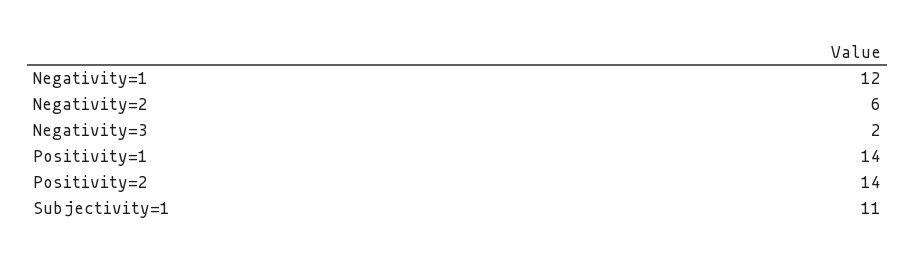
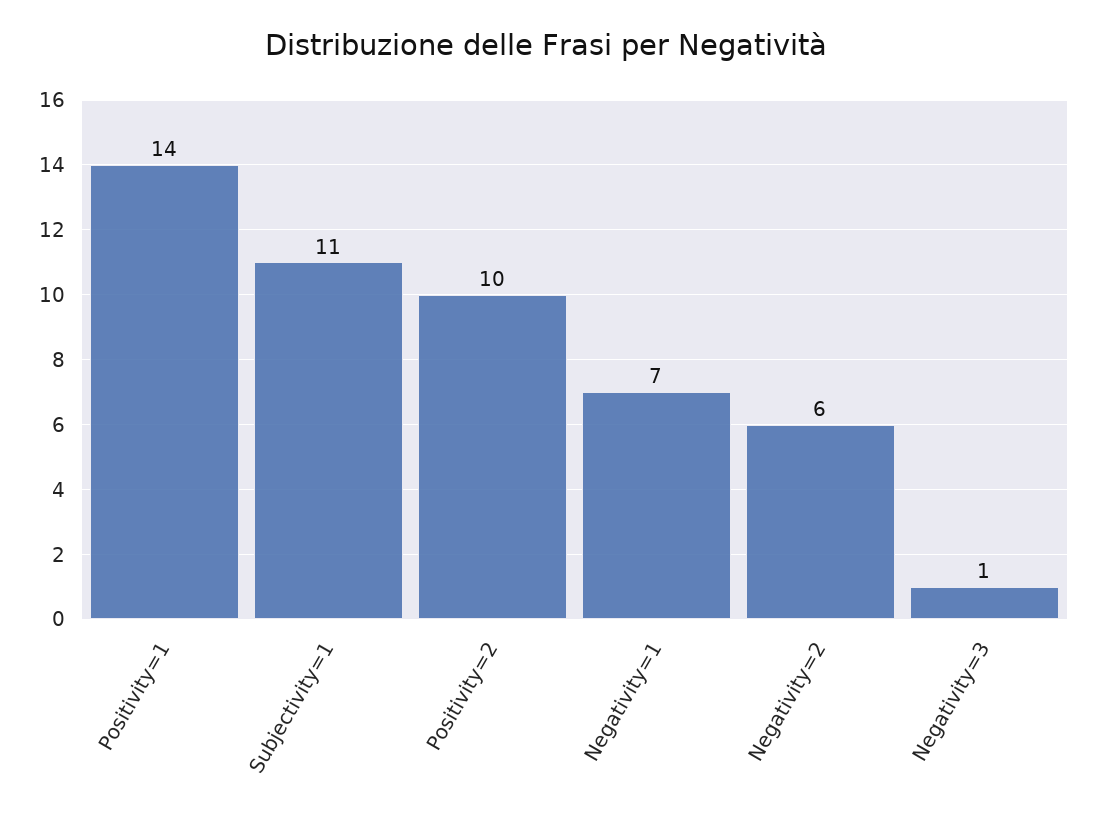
Negativity=1: 12 -> 7
Negativity=3: 2 -> 1
Positivity=2: 14 -> 10

